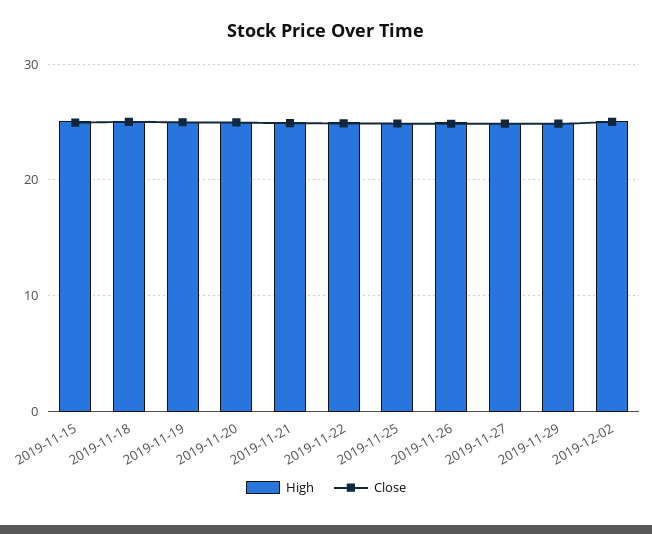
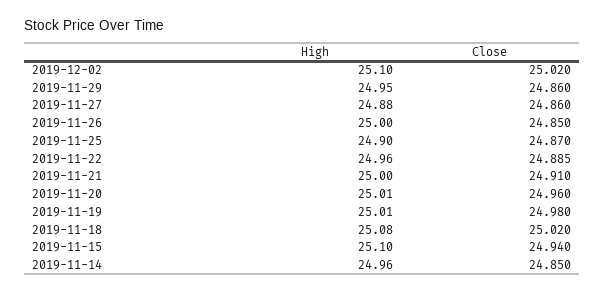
High, 2019-11-14: none -> 24.96
Close, 2019-11-14: none -> 24.85

